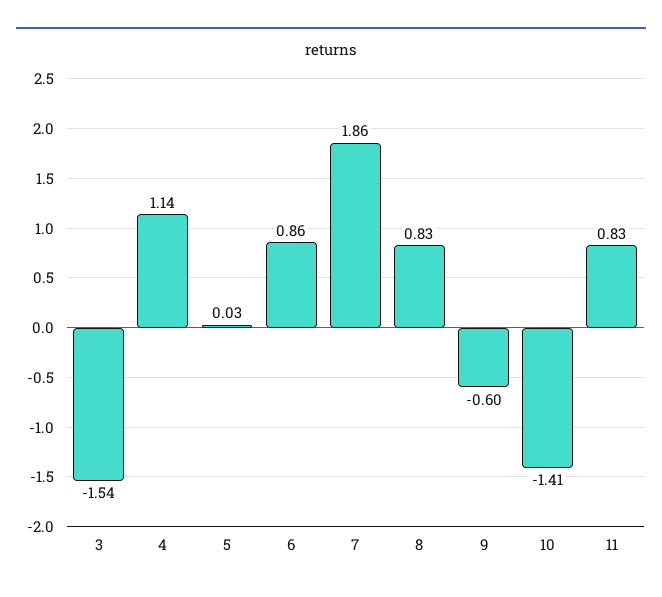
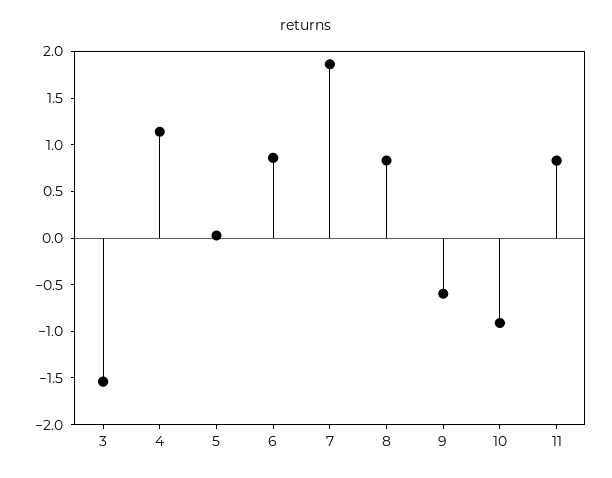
10: -1.41 -> -0.9

